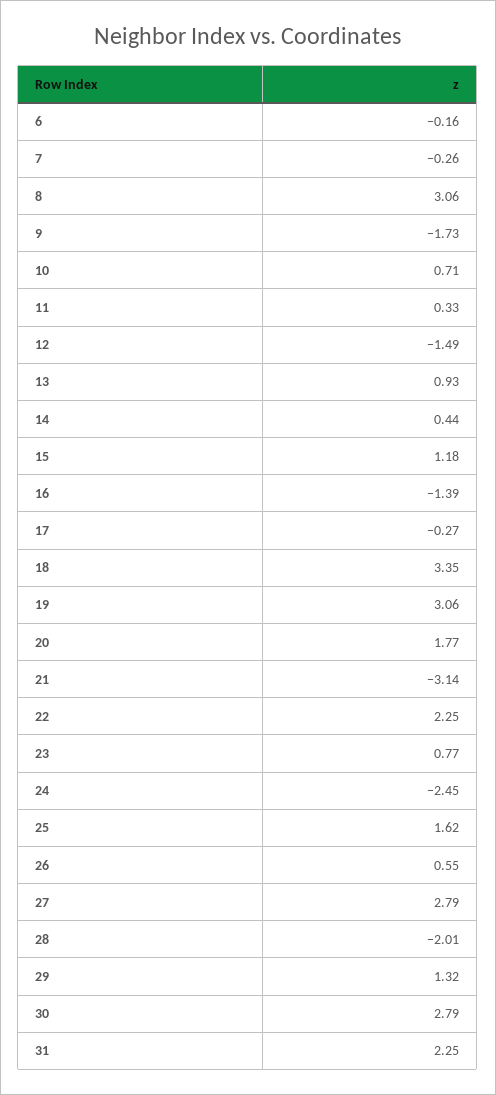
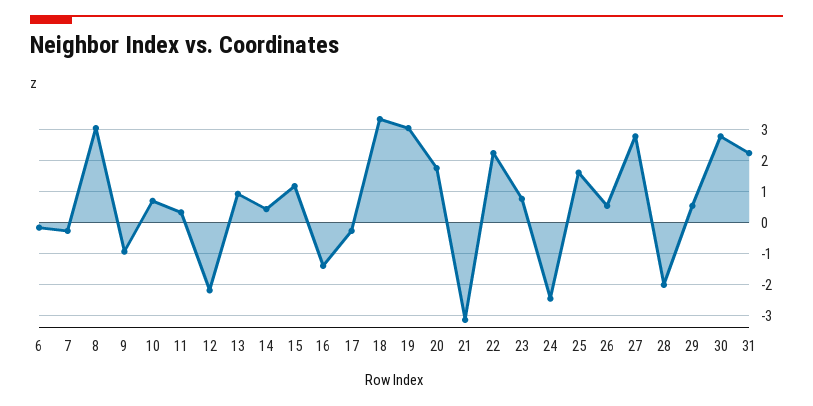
9: -1.73 -> -1
12: -1.49 -> -2.2
29: 1.32 -> 0.6

